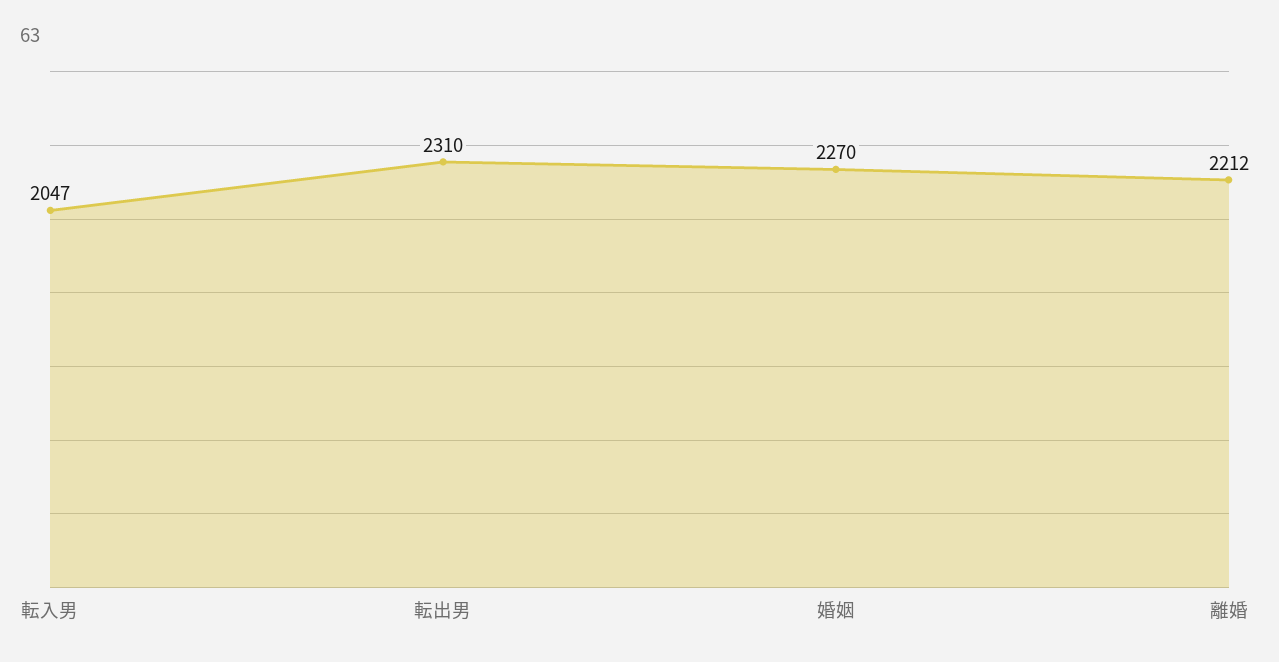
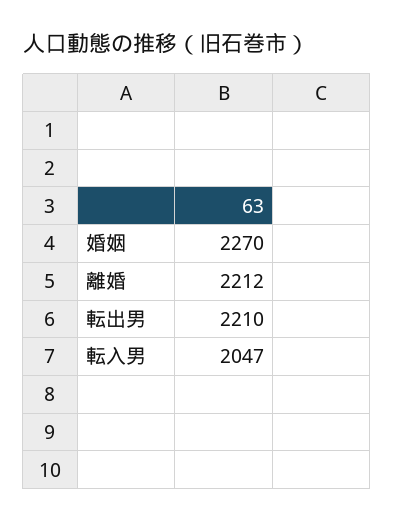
転出男: 2310 -> 2210

